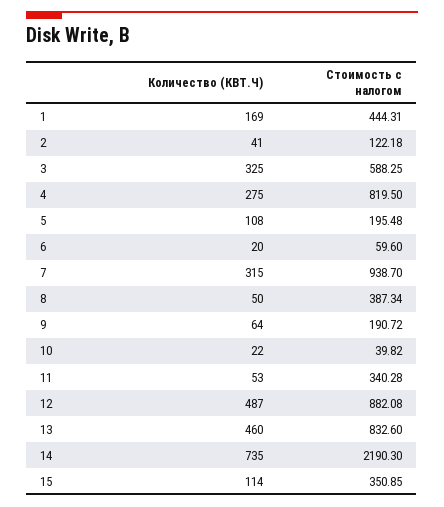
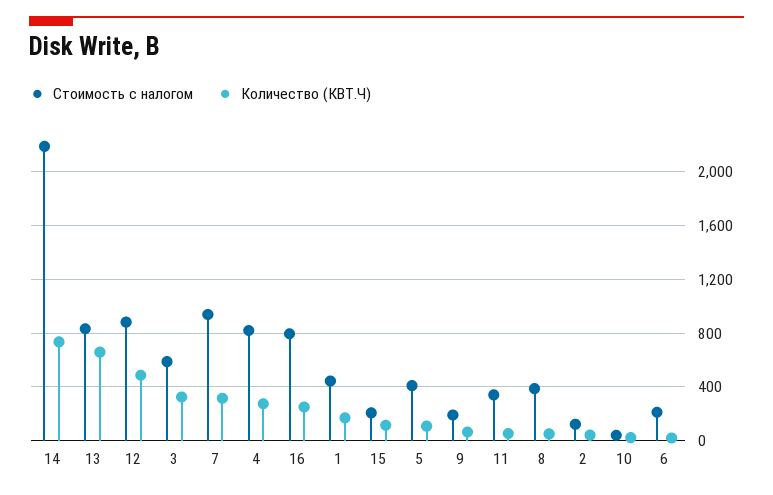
Стоимость с налогом, 5: 195.48 -> 400
Стоимость с налогом, 6: 59.6 -> 200
Количество (КВТ.Ч), 13: 460 -> 650
Стоимость с налогом, 15: 350.85 -> 200
Стоимость с налогом, 16: none -> 800
Количество (КВТ.Ч), 16: none -> 250

